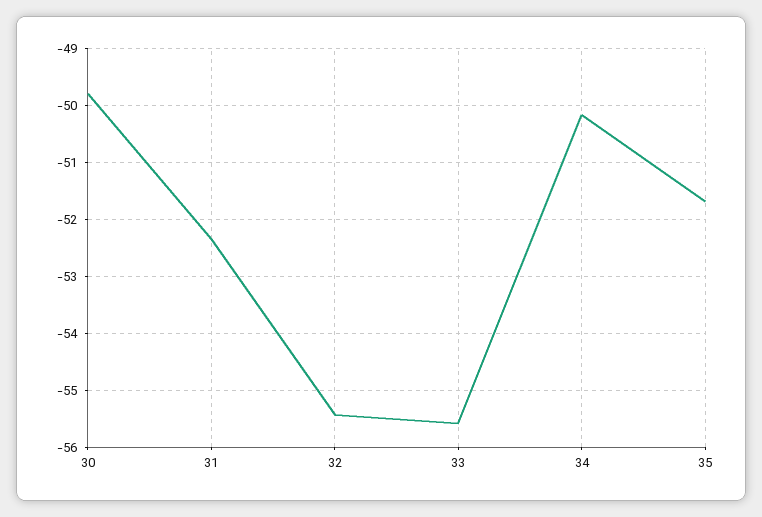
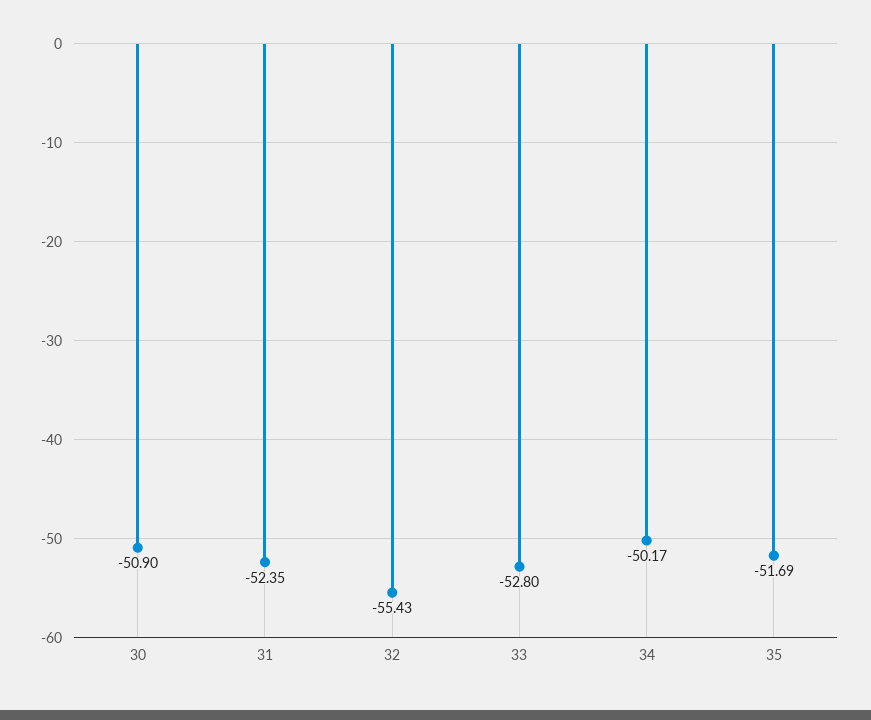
30: -49.8 -> -50.9
33: -55.6 -> -52.8

